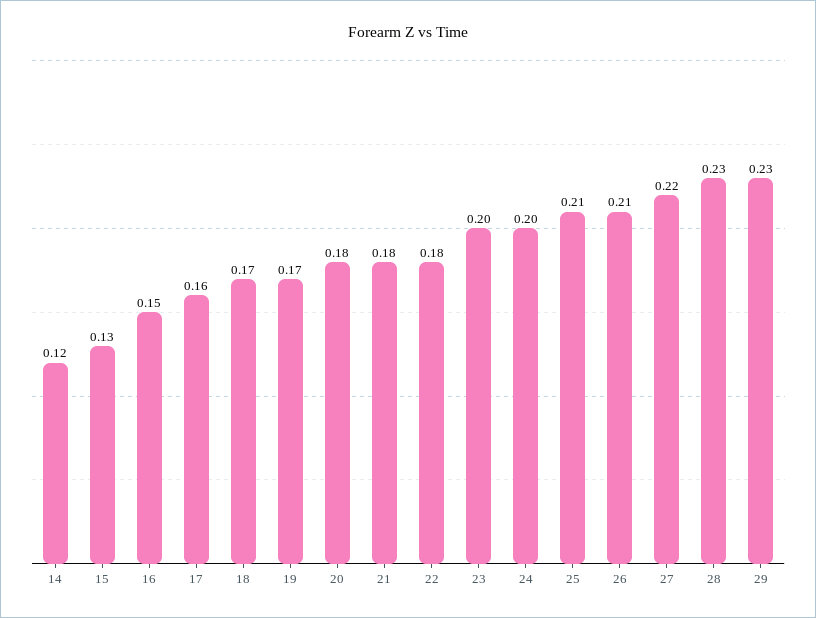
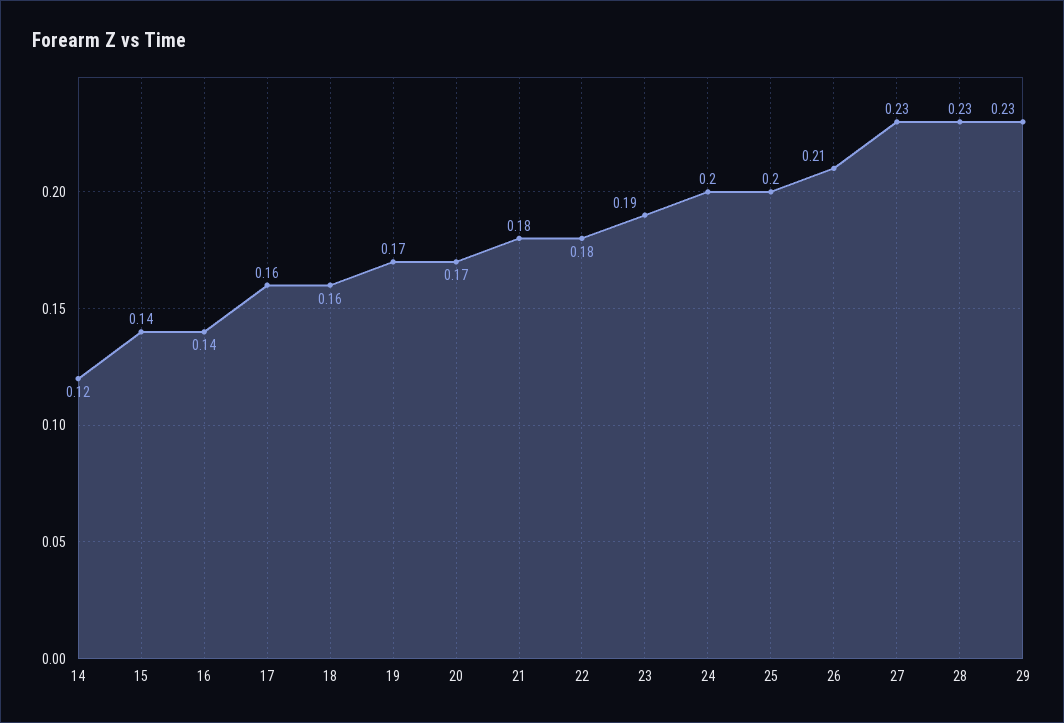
15: 0.13 -> 0.14
16: 0.15 -> 0.14
18: 0.17 -> 0.16
20: 0.18 -> 0.17
23: 0.2 -> 0.19
25: 0.21 -> 0.2
27: 0.22 -> 0.23

